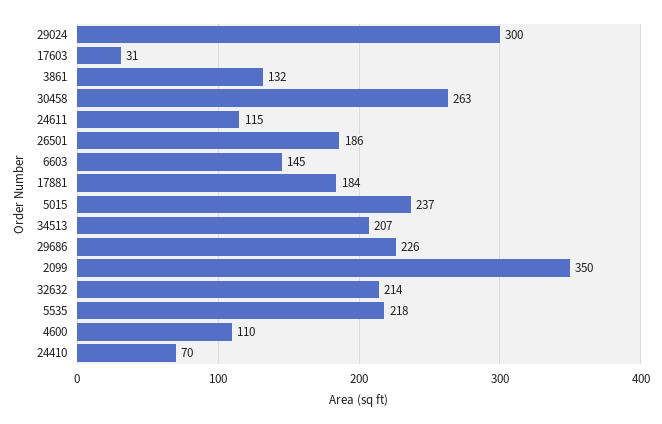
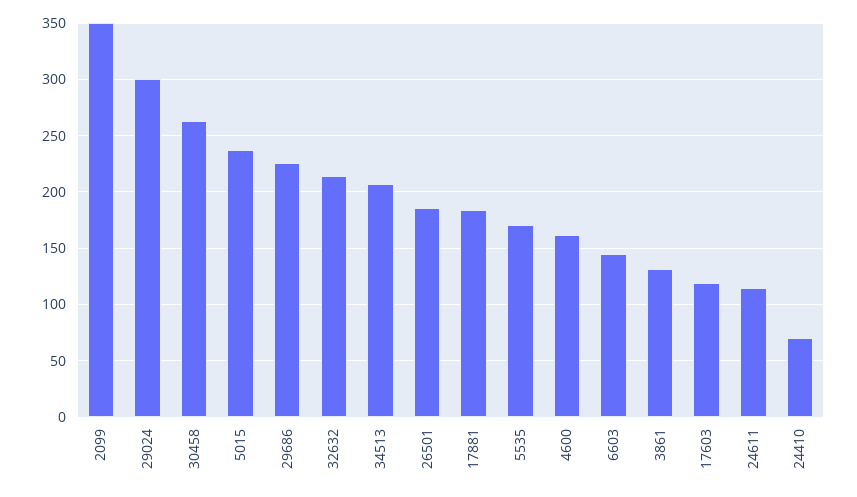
17603: 31 -> 120
5535: 218 -> 170
4600: 110 -> 160

